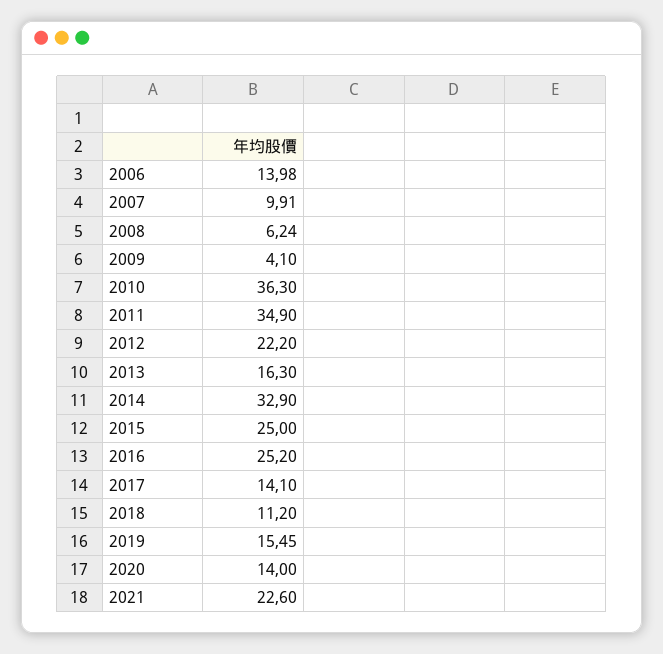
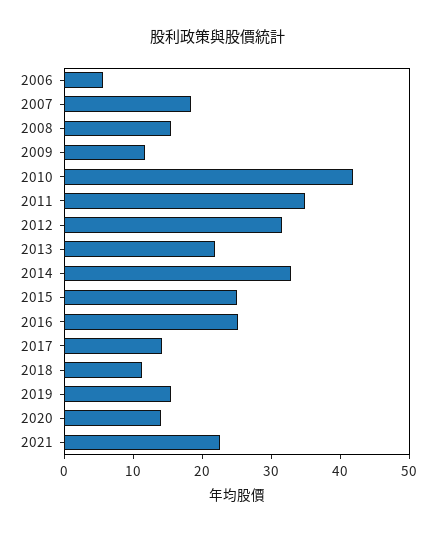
2006: 13.98 -> 6
2007: 9.91 -> 18
2008: 6.24 -> 16
2009: 4.1 -> 12
2010: 36.3 -> 42
2012: 22.2 -> 32
2013: 16.3 -> 22

